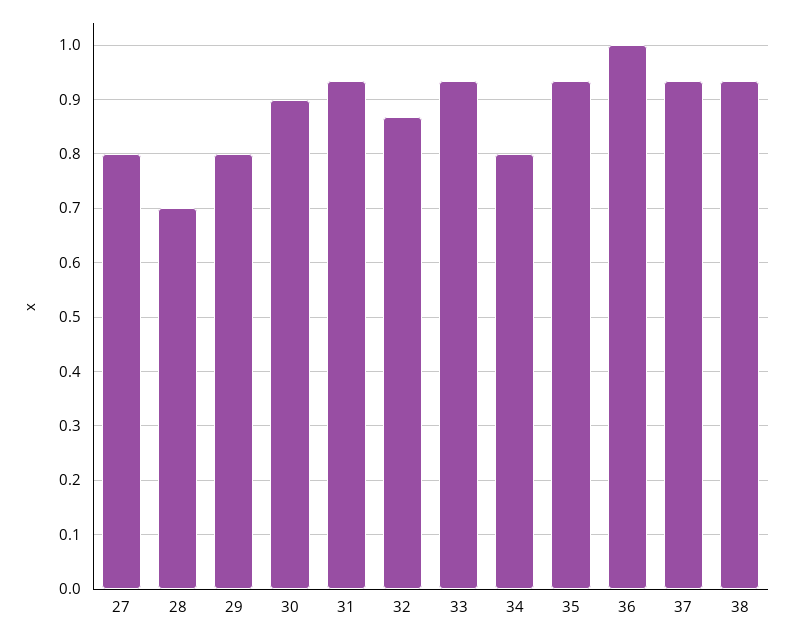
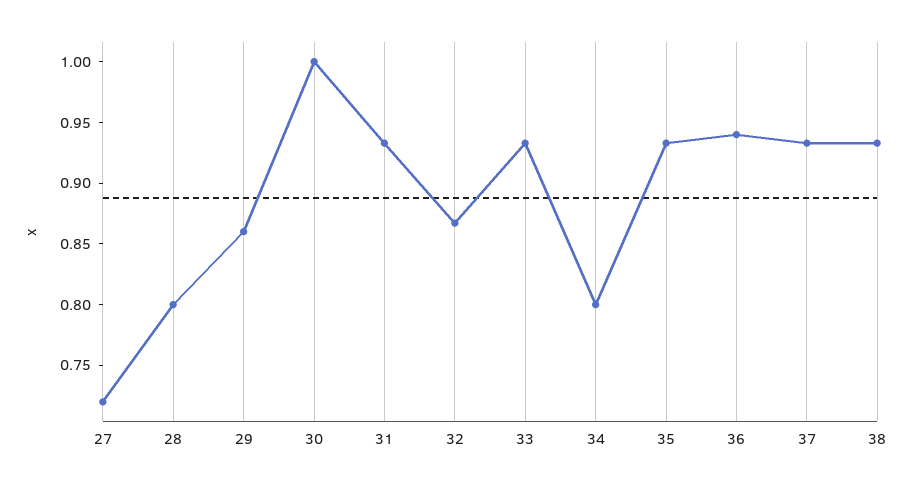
27: 0.8 -> 0.72
28: 0.7 -> 0.8
29: 0.8 -> 0.86
30: 0.9 -> 1
36: 1 -> 0.94

